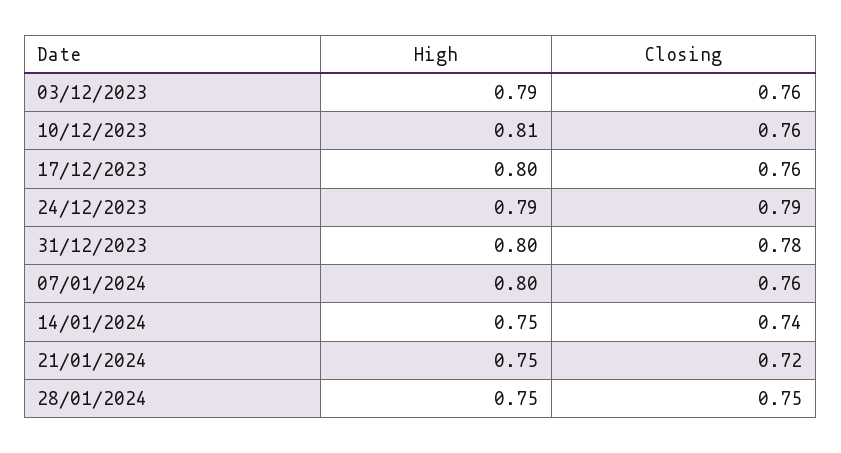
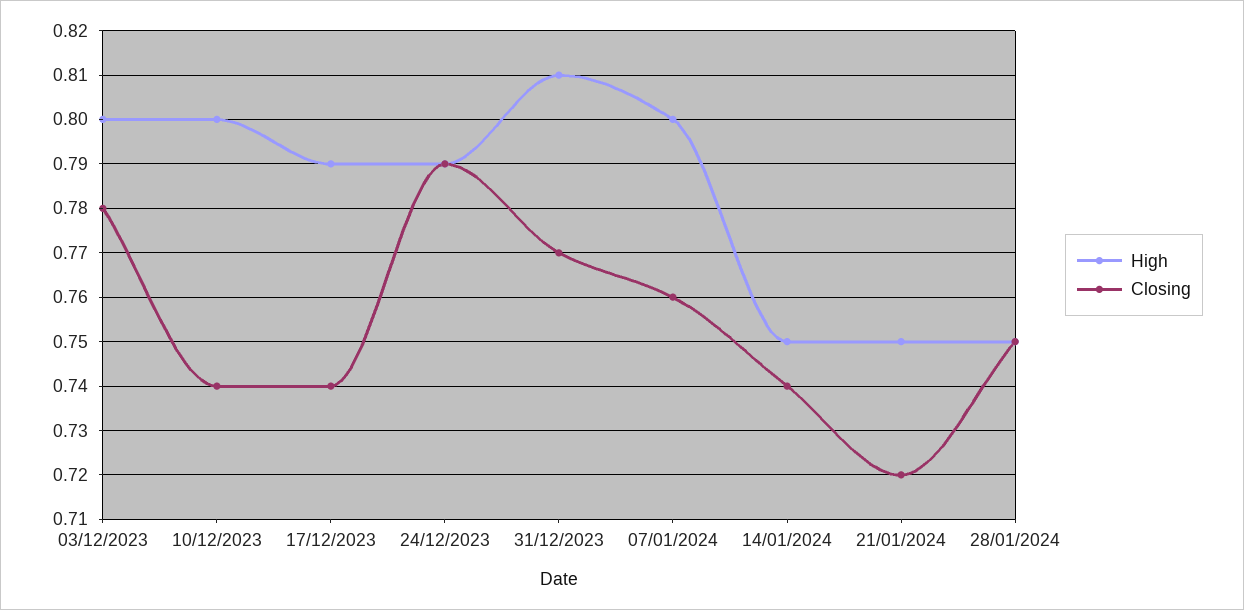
High, 03/12/2023: 0.79 -> 0.8
Closing, 03/12/2023: 0.76 -> 0.78
High, 10/12/2023: 0.81 -> 0.8
Closing, 10/12/2023: 0.76 -> 0.74
High, 17/12/2023: 0.8 -> 0.79
Closing, 17/12/2023: 0.76 -> 0.74
High, 31/12/2023: 0.8 -> 0.81
Closing, 31/12/2023: 0.78 -> 0.77

